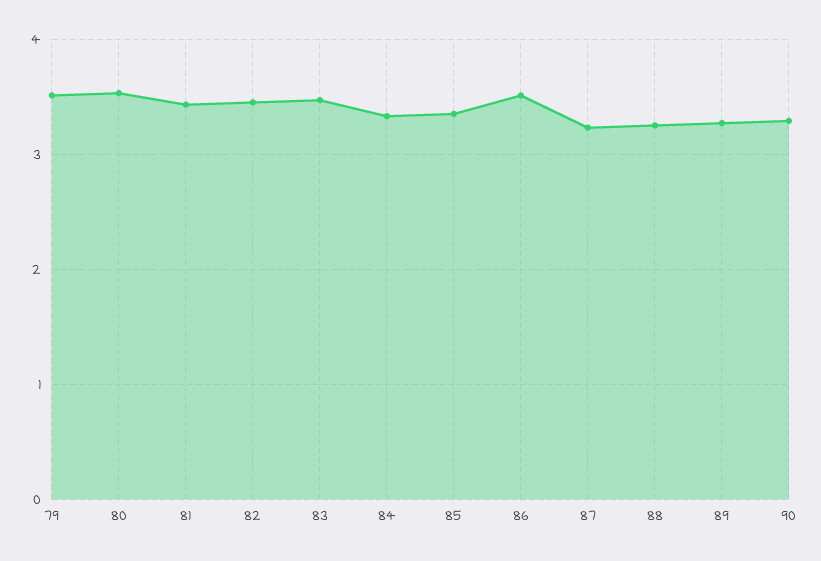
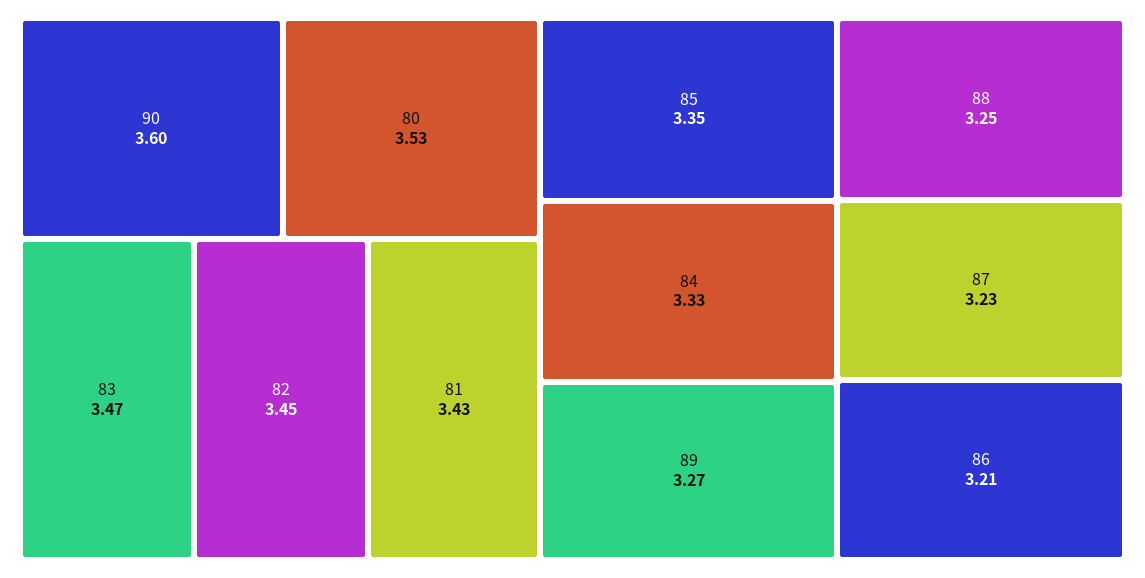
79: 3.5 -> none
86: 3.5 -> 3.21
90: 3.3 -> 3.6

